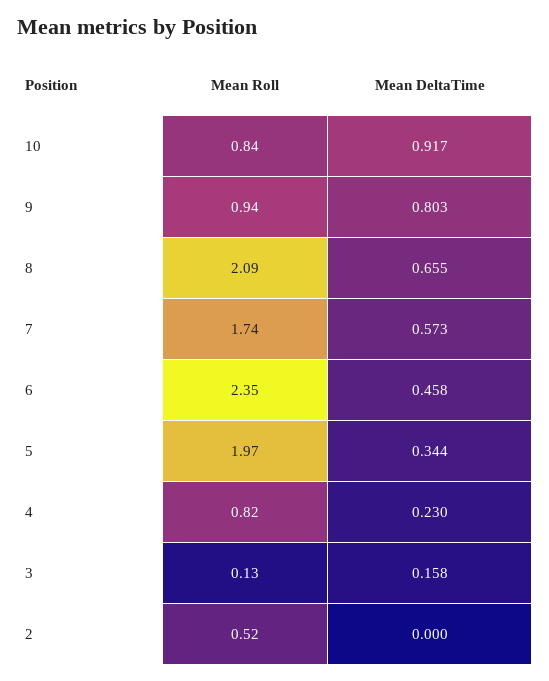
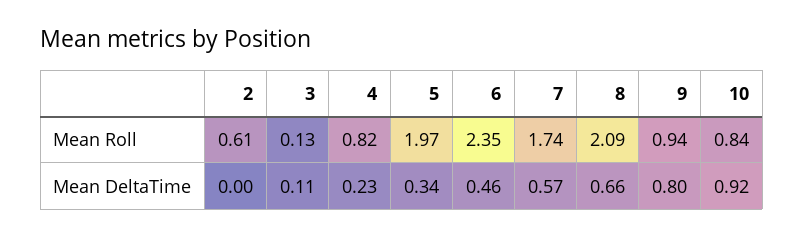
Mean DeltaTime, 3: 0.158 -> 0.11
Mean Roll, 2: 0.52 -> 0.61

